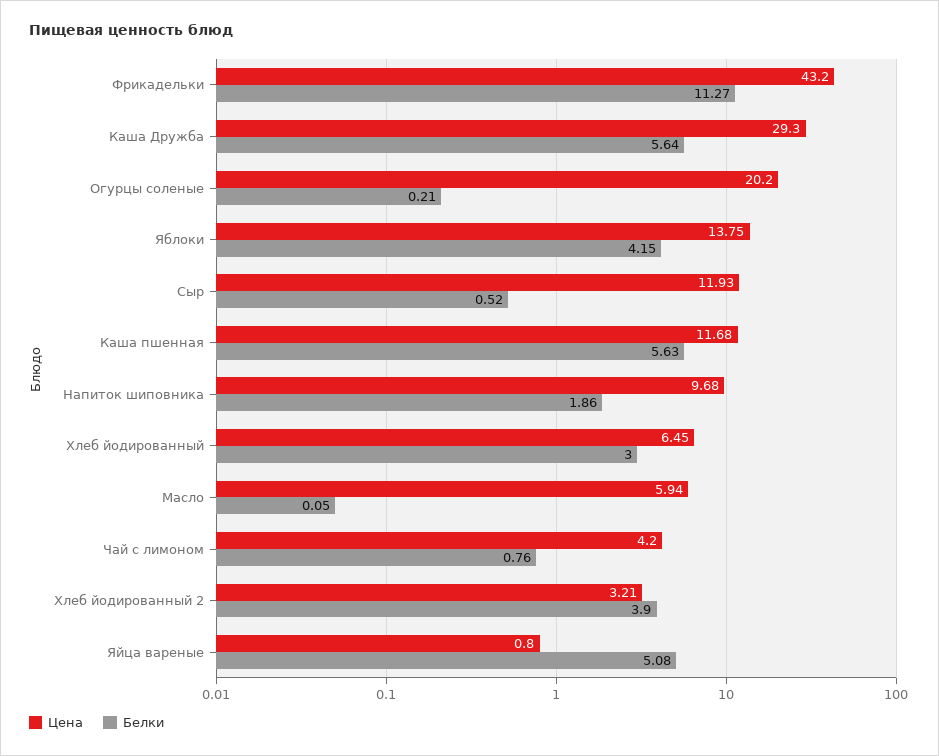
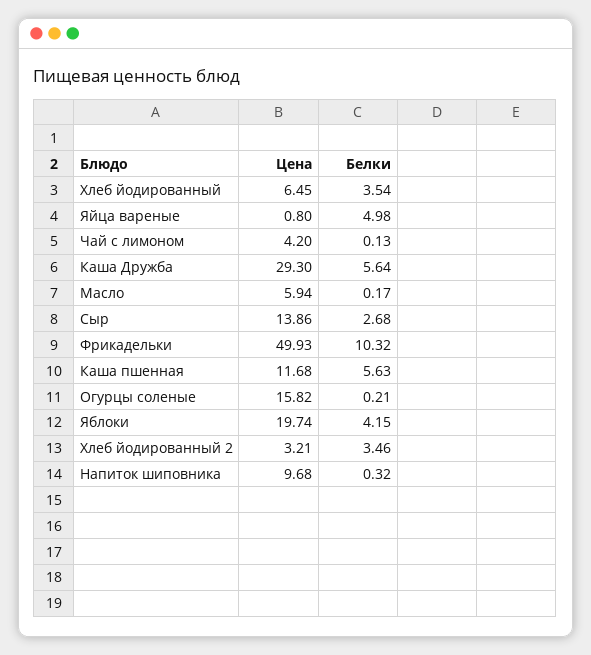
Цена, Фрикадельки: 43.2 -> 49.93
Белки, Фрикадельки: 11.27 -> 10.32
Цена, Огурцы соленые: 20.2 -> 15.82
Цена, Яблоки: 13.75 -> 19.74
Цена, Сыр: 11.93 -> 13.86
Белки, Сыр: 0.52 -> 2.68
Белки, Напиток шиповника: 1.86 -> 0.32
Белки, Хлеб йодированный: 3 -> 3.54
Белки, Масло: 0.05 -> 0.17
Белки, Чай с лимоном: 0.76 -> 0.13
Белки, Хлеб йодированный 2: 3.9 -> 3.46
Белки, Яйца вареные: 5.08 -> 4.98

